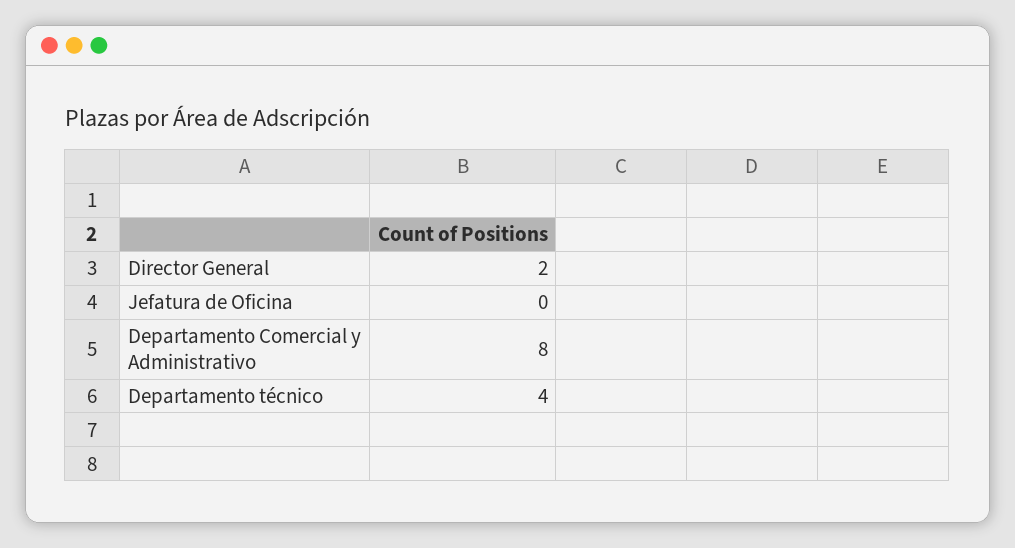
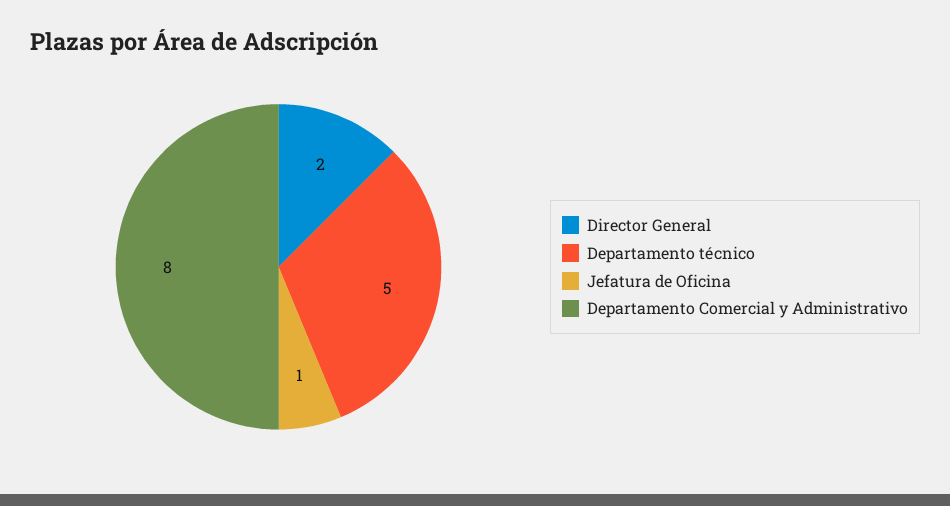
Jefatura de Oficina: 0 -> 1
Departamento técnico: 4 -> 5

